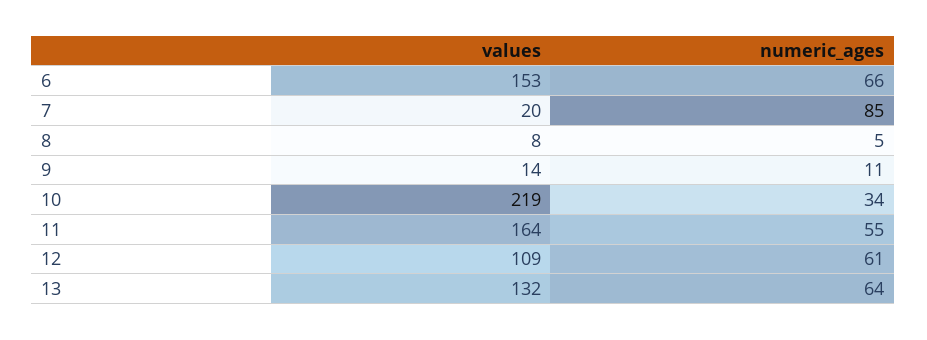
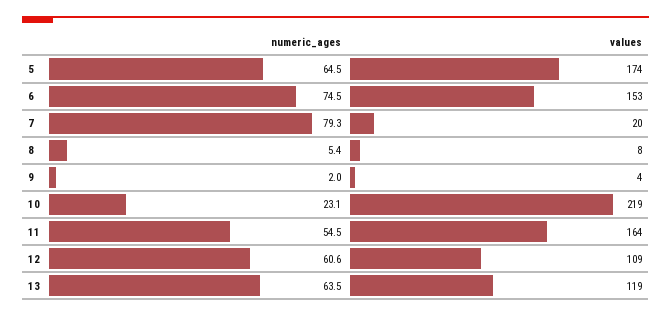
numeric_ages, 6: 66 -> 74.5
numeric_ages, 7: 85 -> 79.3
values, 9: 14 -> 4
numeric_ages, 9: 11 -> 2
numeric_ages, 10: 34 -> 23.1
values, 13: 132 -> 119
numeric_ages, 5: none -> 64.5
values, 5: none -> 174

